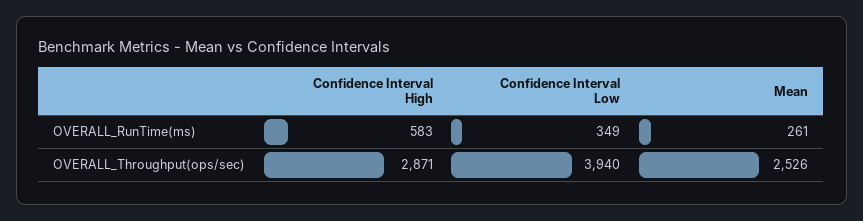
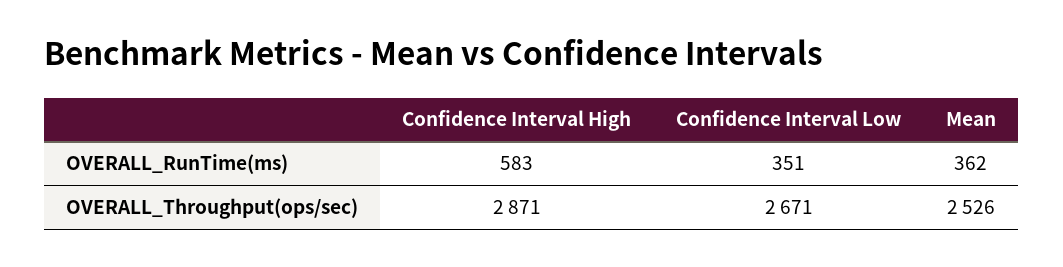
Confidence Interval Low, OVERALL_RunTime(ms): 349 -> 351
Mean, OVERALL_RunTime(ms): 261 -> 362
Confidence Interval Low, OVERALL_Throughput(ops/sec): 3940 -> 2671

